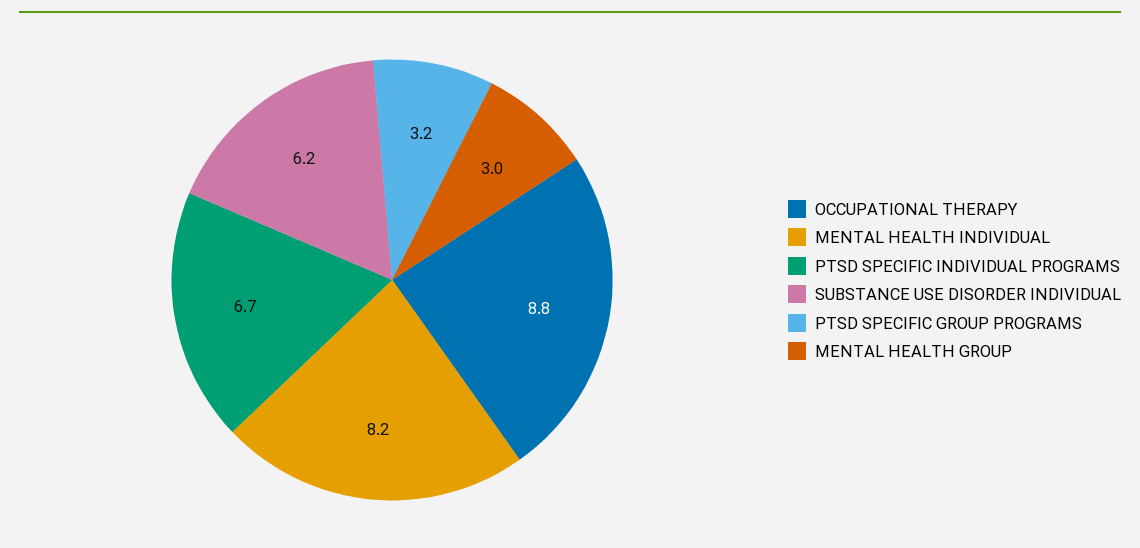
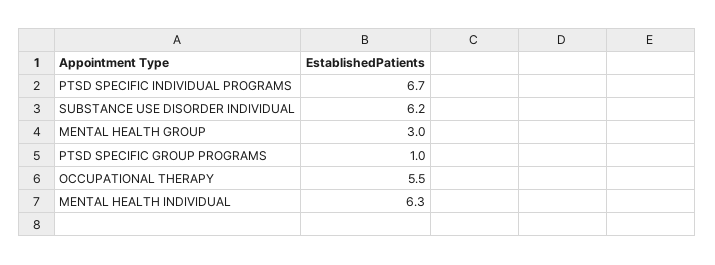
OCCUPATIONAL THERAPY: 8.8 -> 5.5
MENTAL HEALTH INDIVIDUAL: 8.2 -> 6.3
PTSD SPECIFIC GROUP PROGRAMS: 3.2 -> 1

